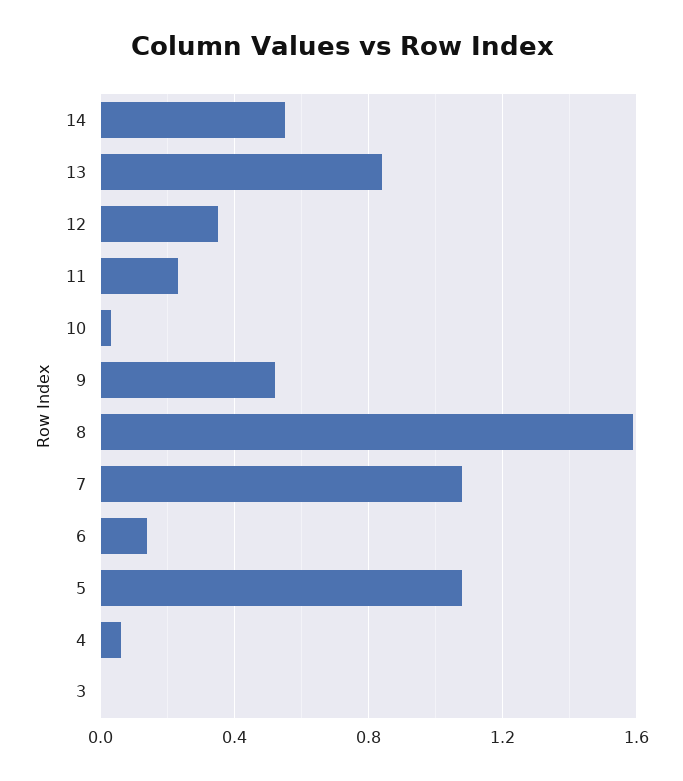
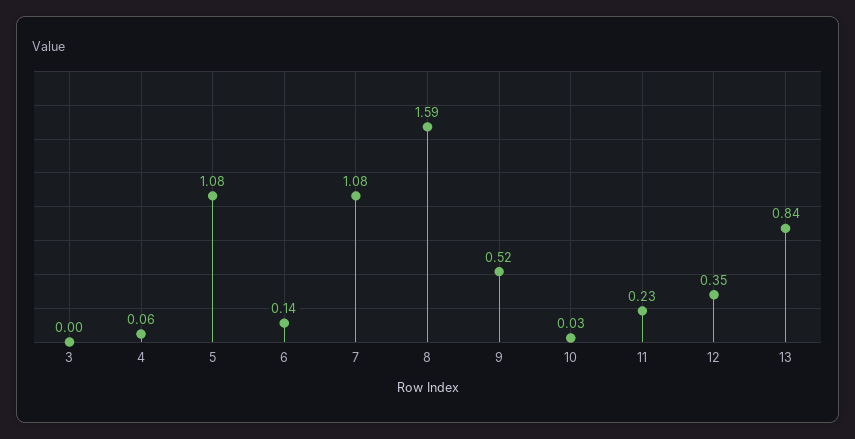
14: 0.55 -> none

